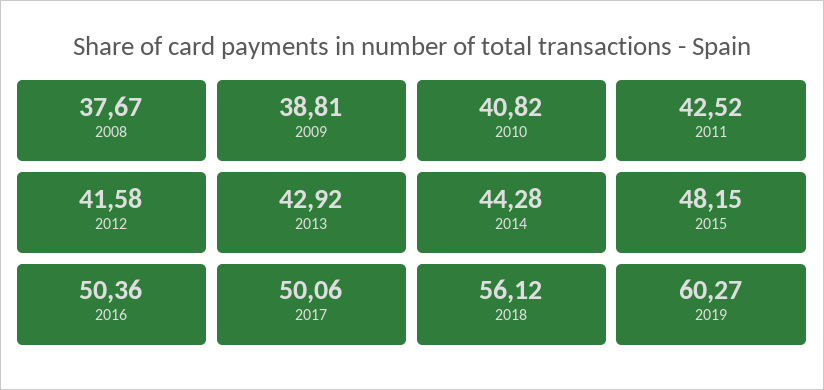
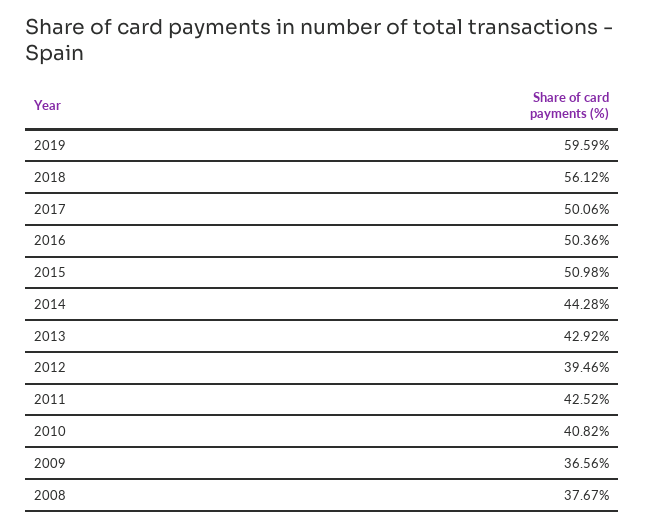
2009: 38.81 -> 36.56
2012: 41.58 -> 39.46
2015: 48.15 -> 50.98
2019: 60.27 -> 59.59

